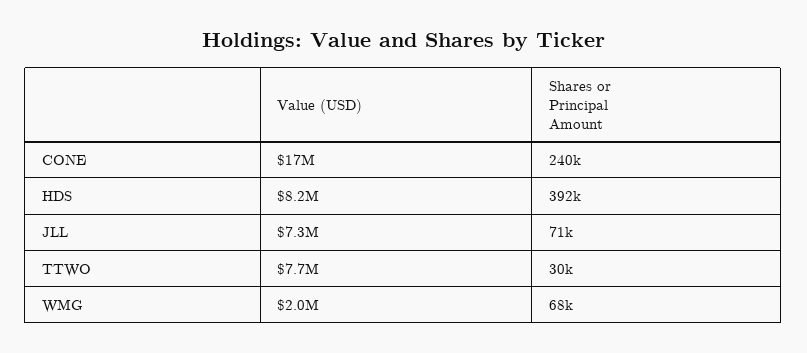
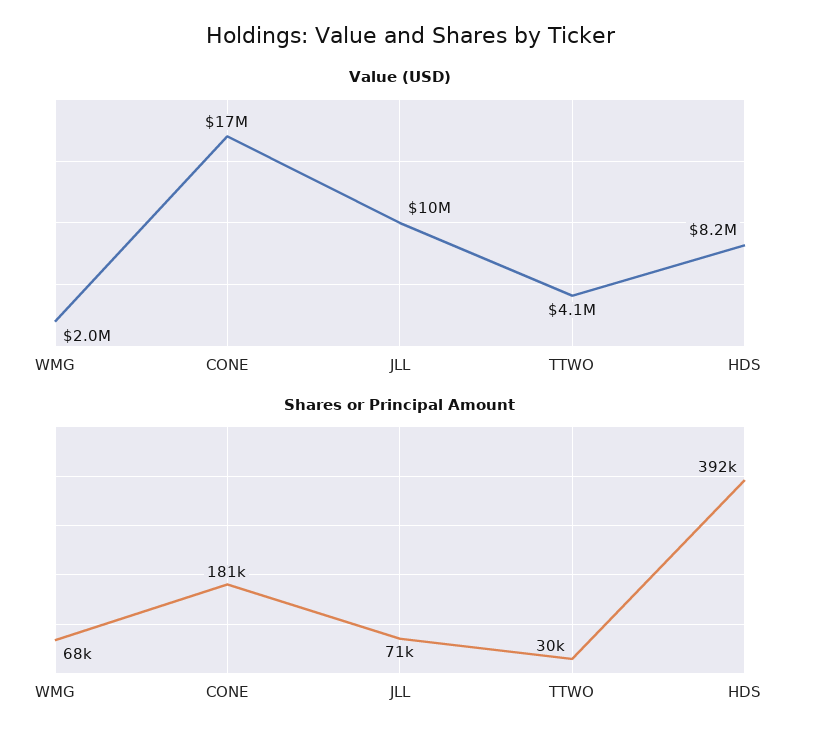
Shares or Principal Amount, CONE: 240000 -> 181000
Value (USD), JLL: 7300000 -> 10000000
Value (USD), TTWO: 7700000 -> 4100000

